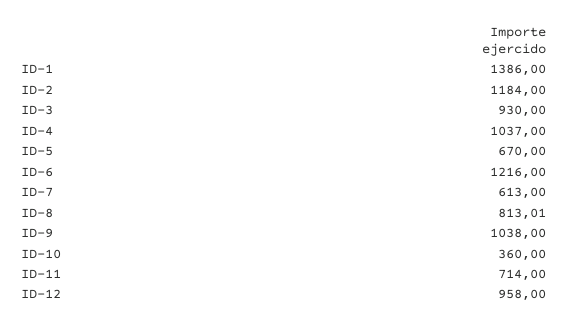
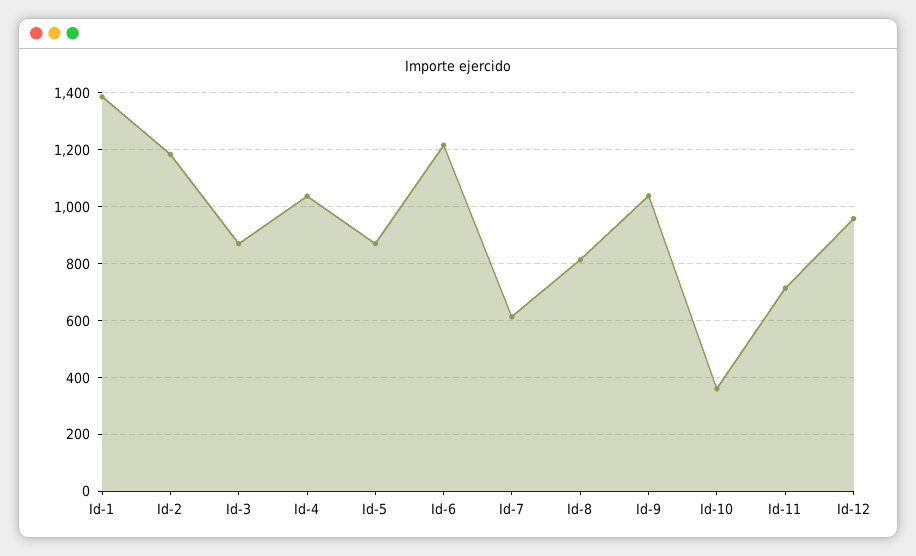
ID-3: 930 -> 875
ID-5: 670 -> 875

